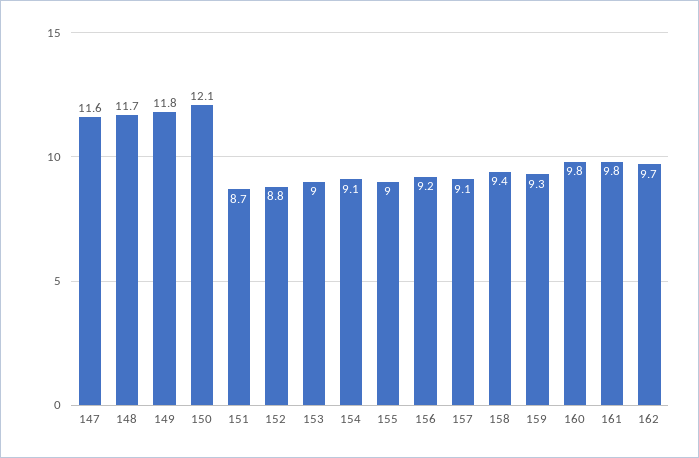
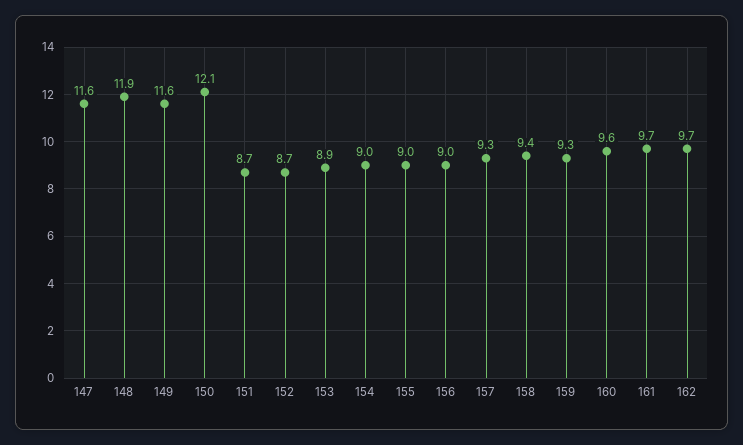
148: 11.7 -> 11.9
149: 11.8 -> 11.6
152: 8.8 -> 8.7
153: 9 -> 8.9
154: 9.1 -> 9
156: 9.2 -> 9
157: 9.1 -> 9.3
160: 9.8 -> 9.6
161: 9.8 -> 9.7

